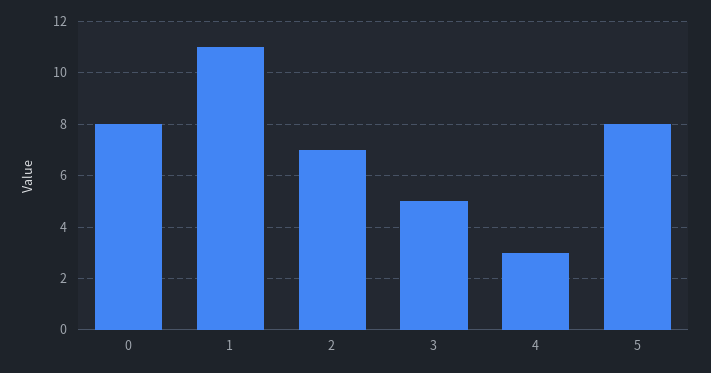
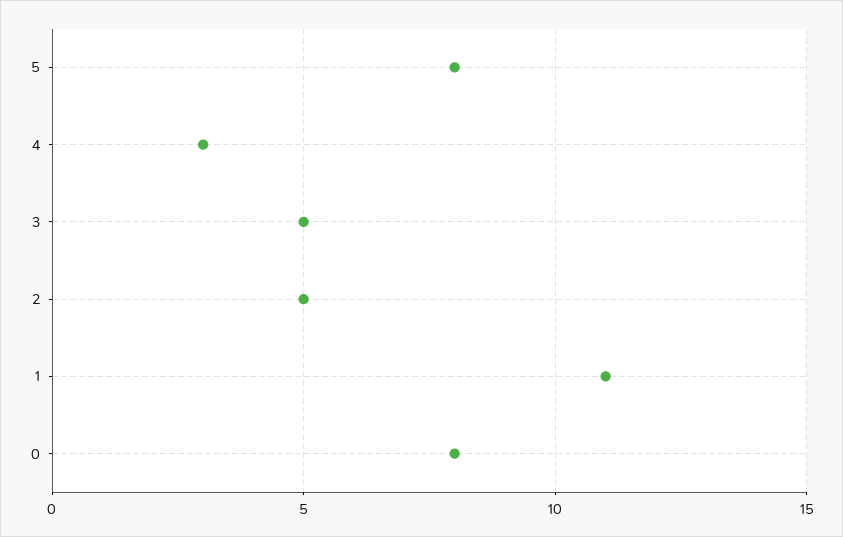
2: 7 -> 5

